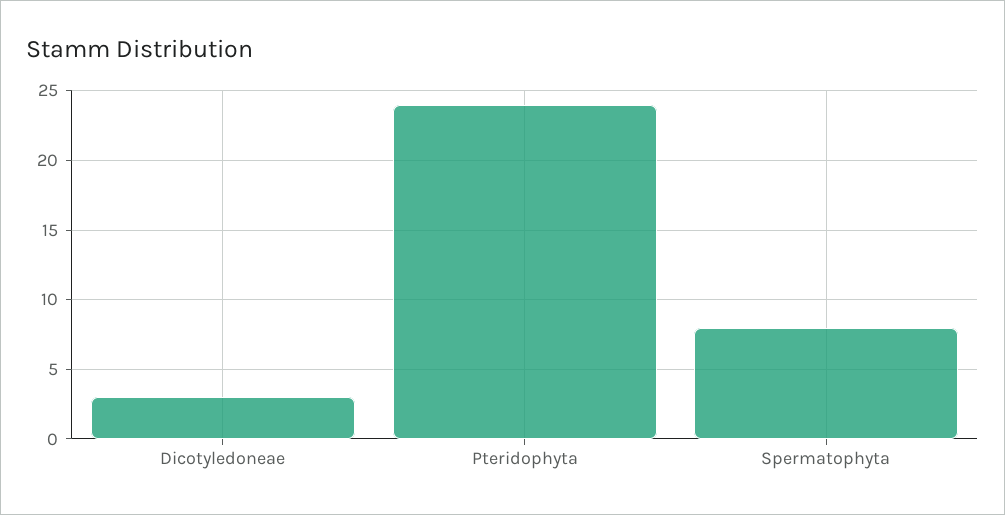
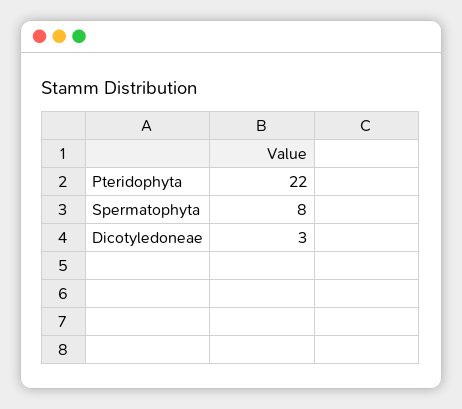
Pteridophyta: 24 -> 22

